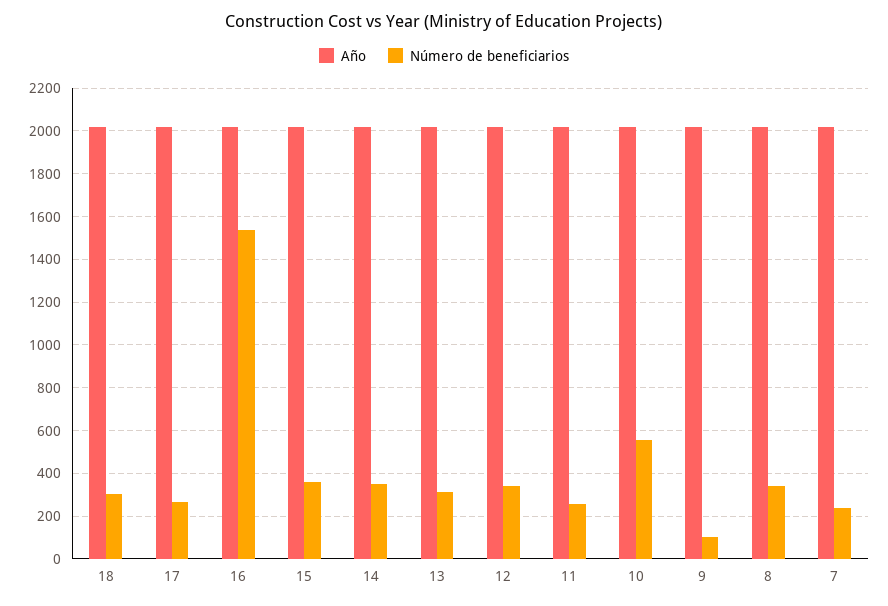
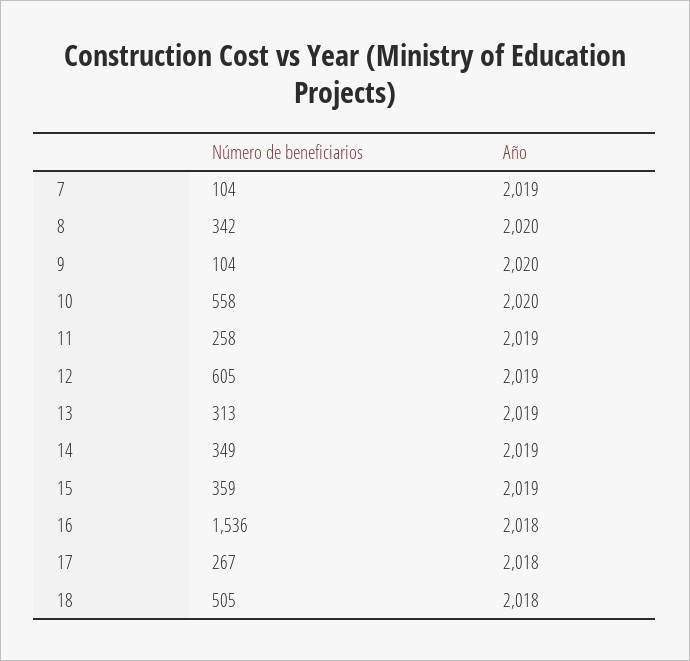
Número de beneficiarios, 18: 300 -> 505
Número de beneficiarios, 12: 350 -> 605
Número de beneficiarios, 7: 250 -> 104

